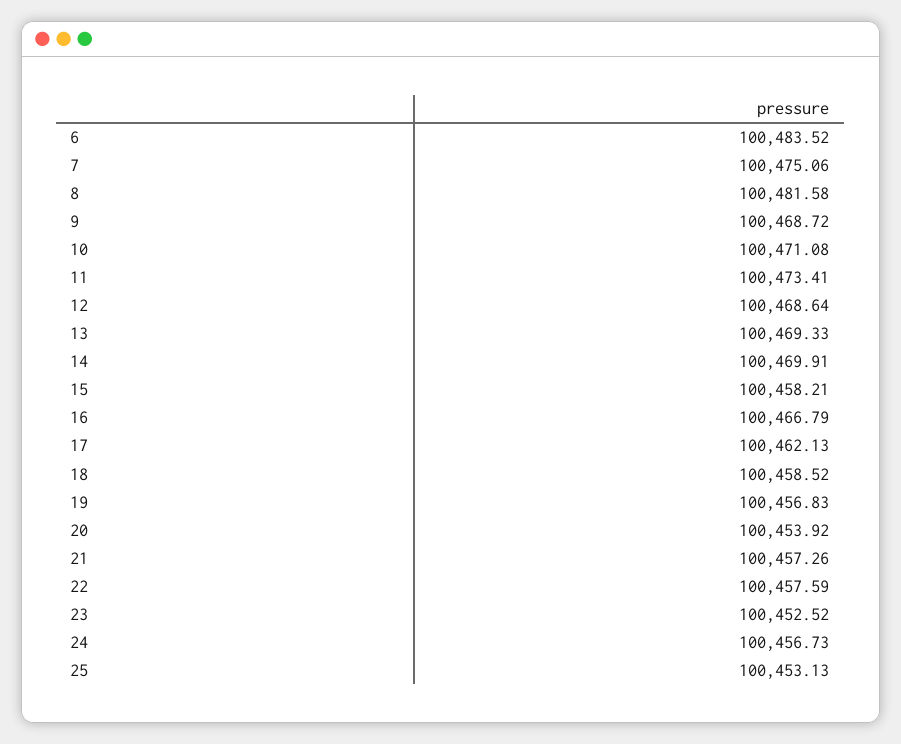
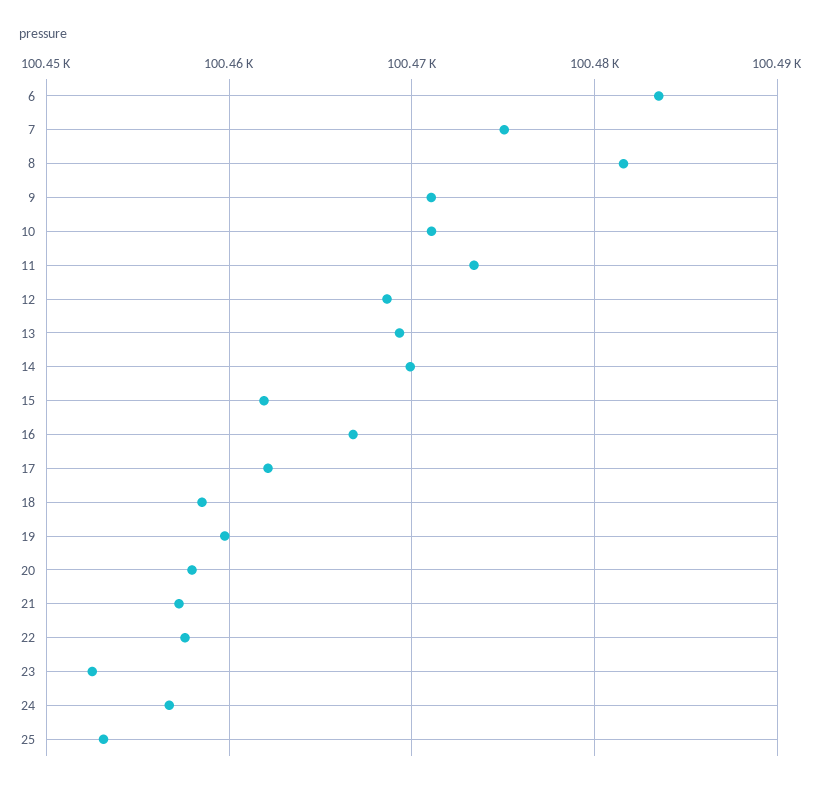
9: 100468.72 -> 100471
15: 100458.21 -> 100462
19: 100456.83 -> 100460
20: 100453.92 -> 100458

